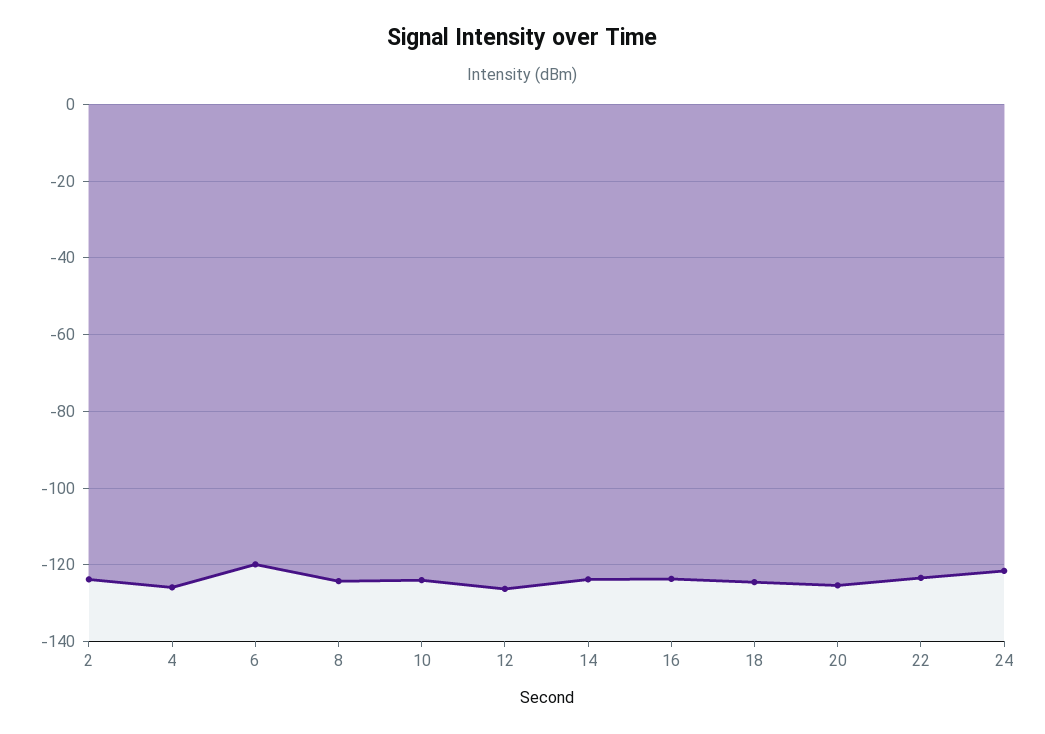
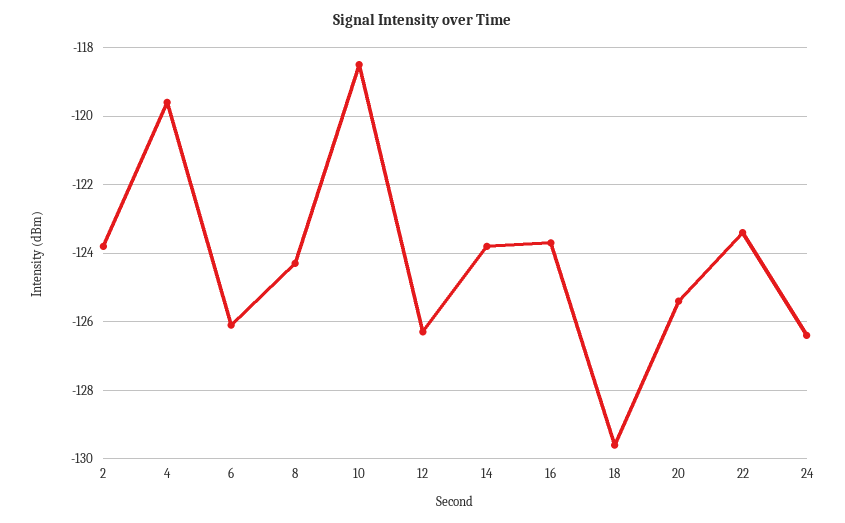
4: -126 -> -119.5
6: -120 -> -126
10: -124 -> -118.5
18: -124 -> -129.5
24: -122 -> -126.5

